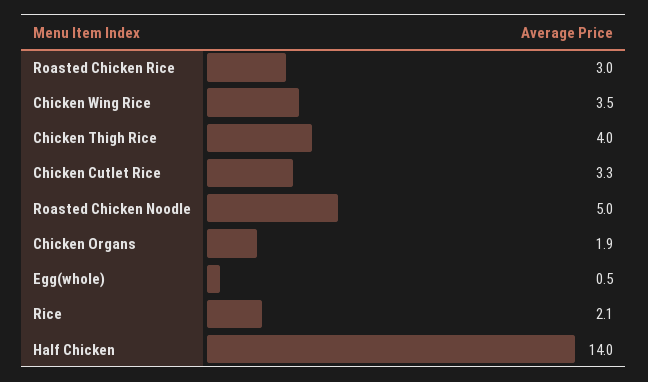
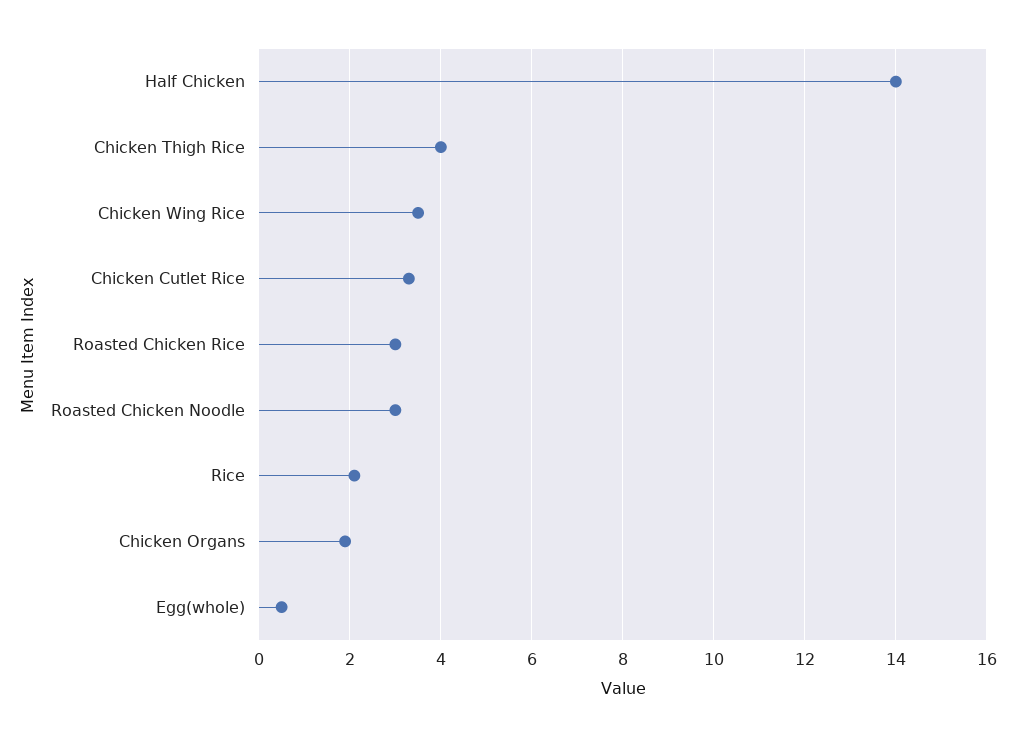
Roasted Chicken Noodle: 5 -> 3

